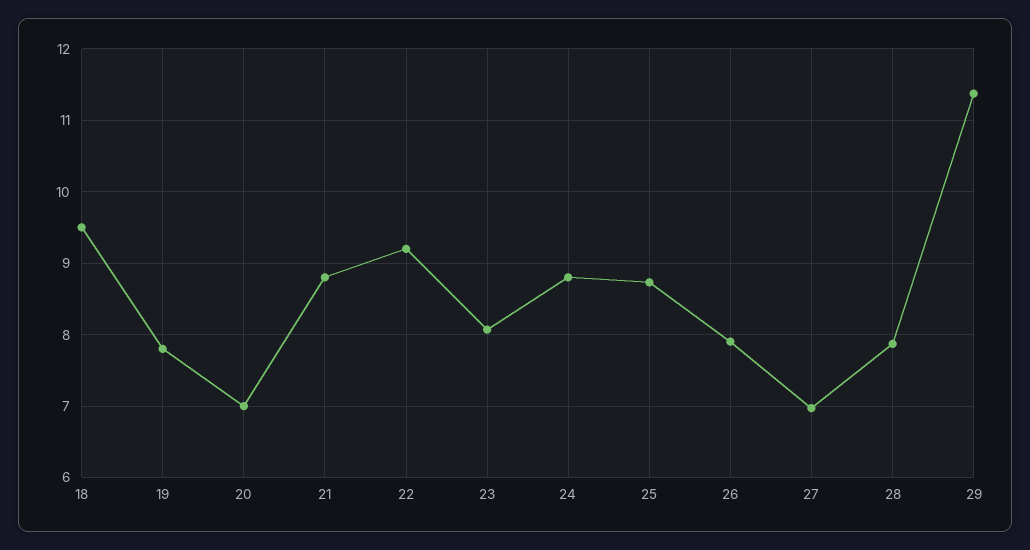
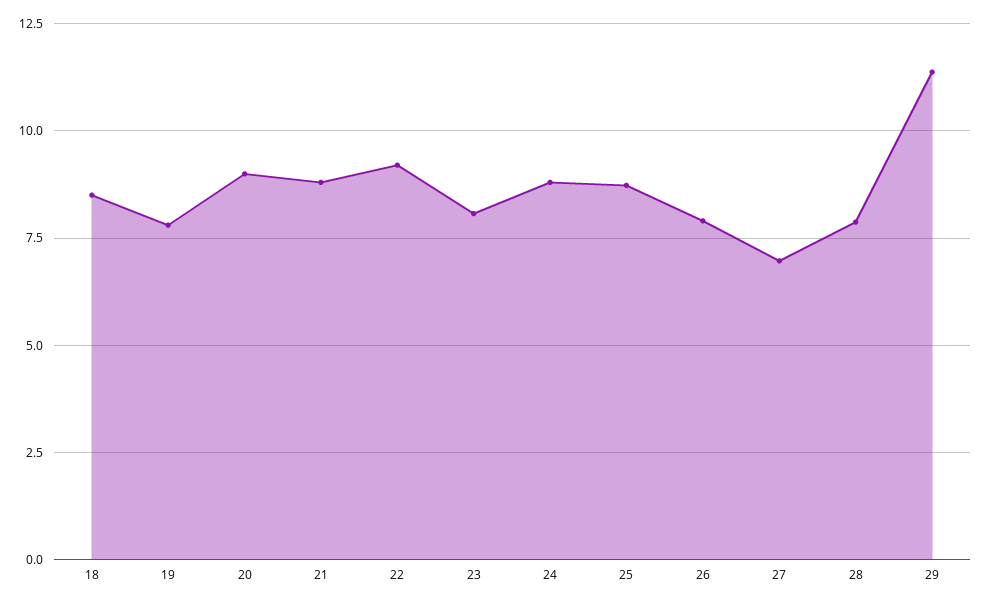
18: 9.5 -> 8.5
20: 7 -> 9

